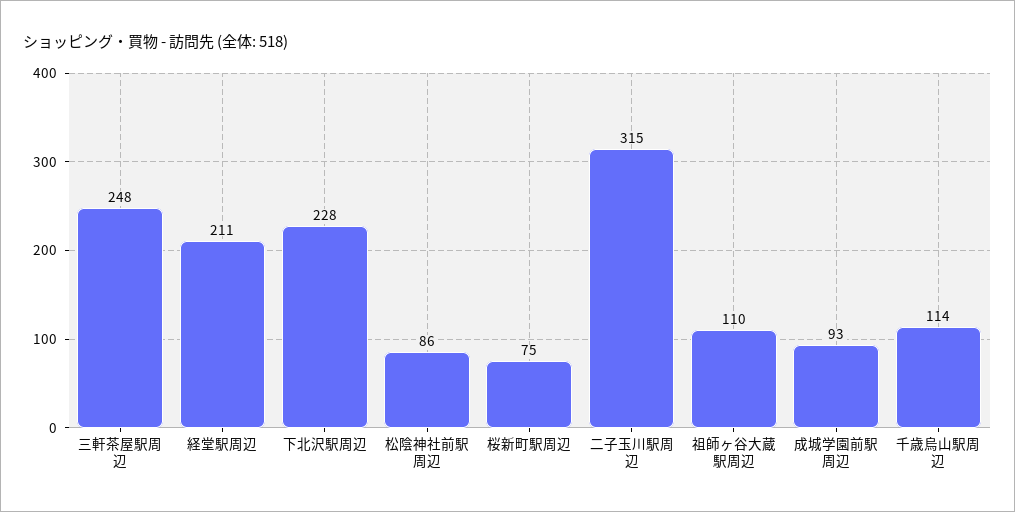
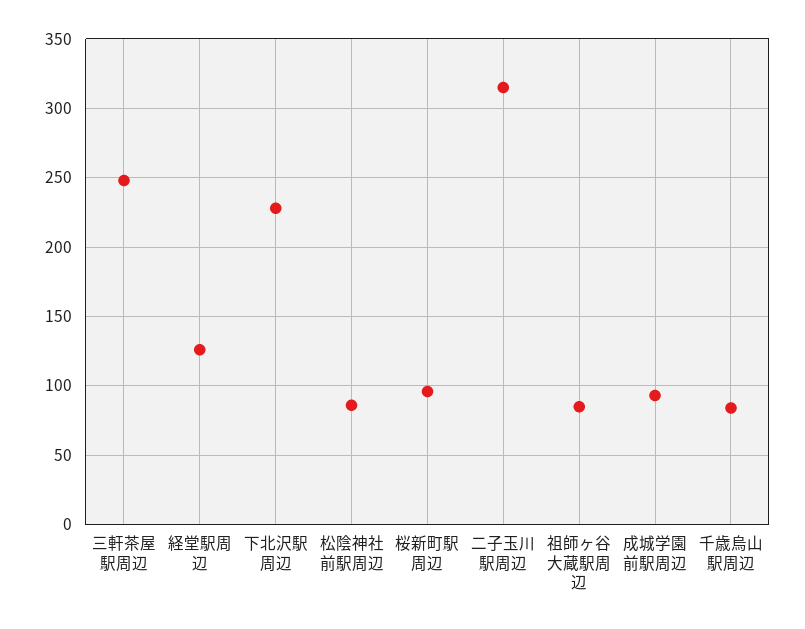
経堂駅周辺: 211 -> 125
桜新町駅周辺: 75 -> 95
祖師ヶ谷大蔵駅周辺: 110 -> 85
千歳烏山駅周辺: 114 -> 85

